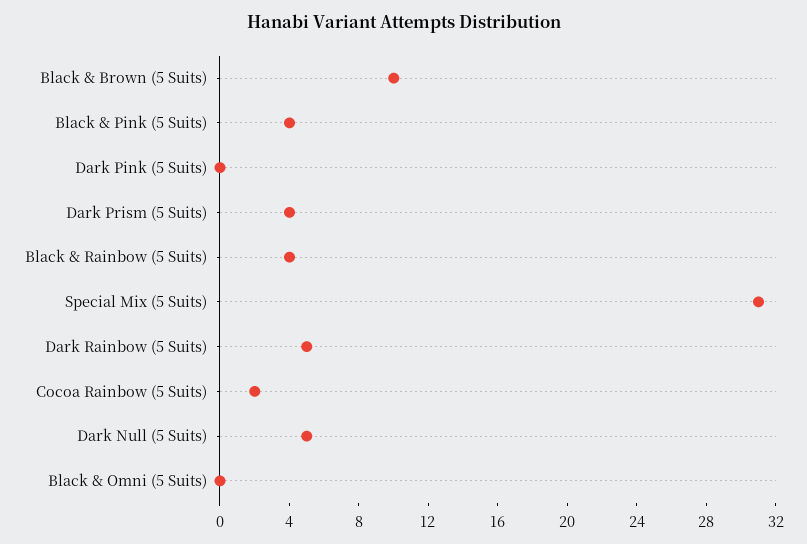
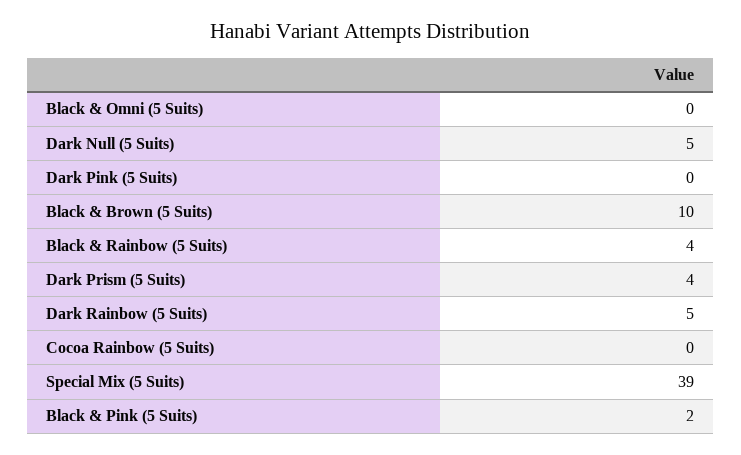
Black & Pink (5 Suits): 4 -> 2
Special Mix (5 Suits): 31 -> 39
Cocoa Rainbow (5 Suits): 2 -> 0

